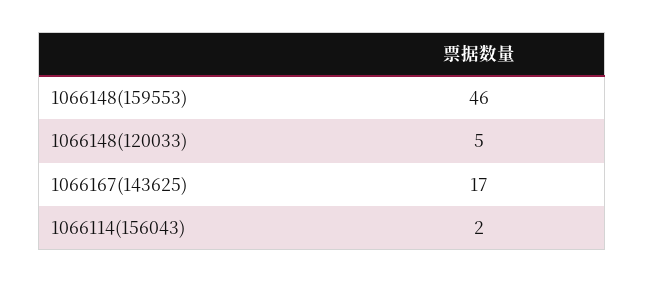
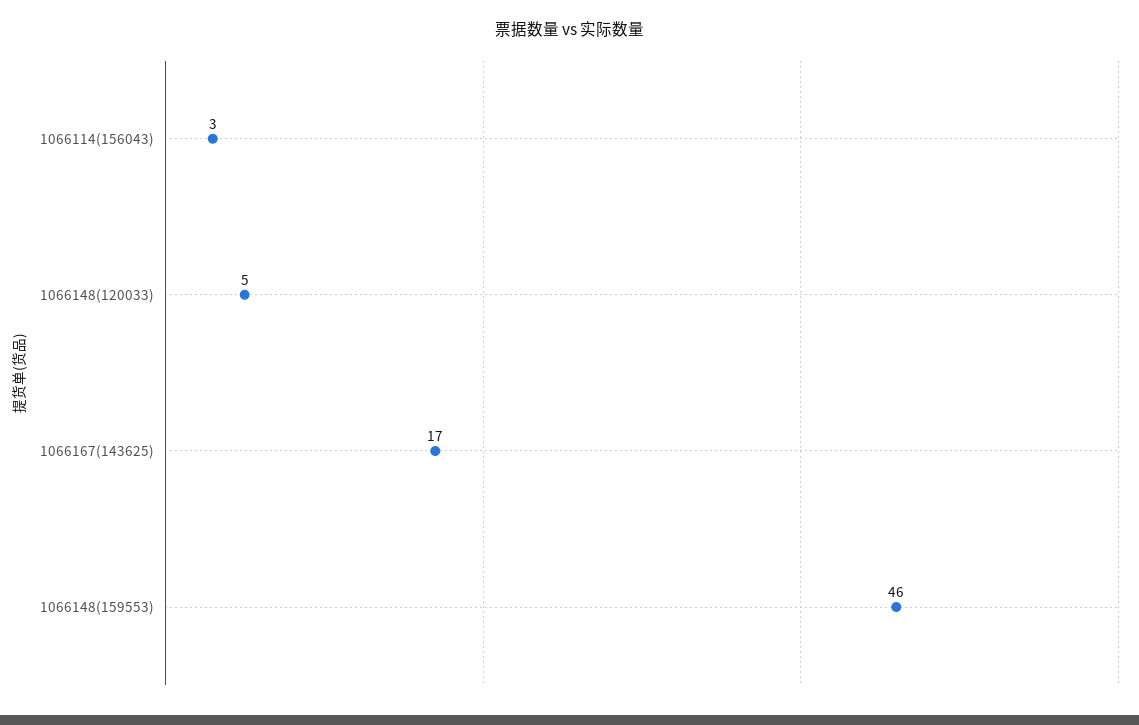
1066114(156043): 2 -> 3

